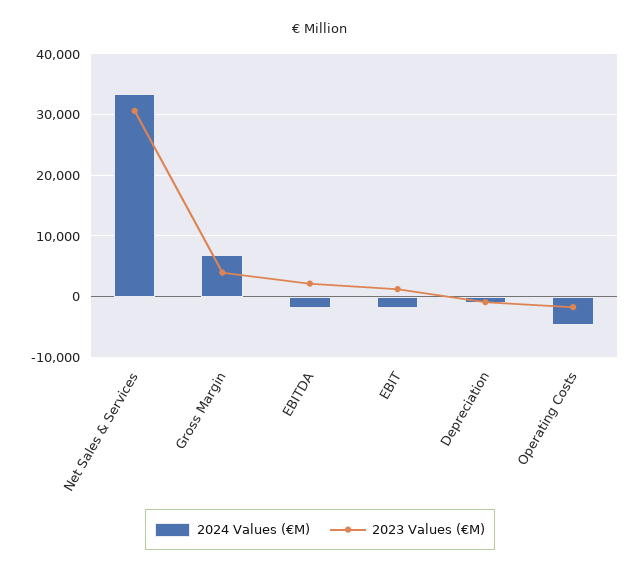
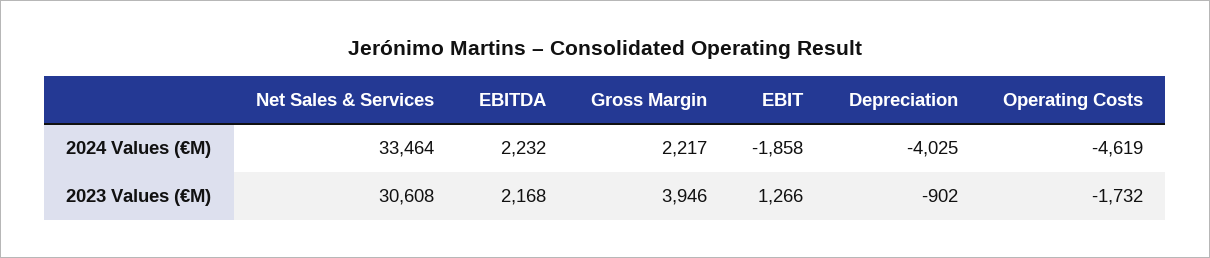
2024 Values (€M), Gross Margin: 7000 -> 2217
2024 Values (€M), EBITDA: -2000 -> 2232
2024 Values (€M), Depreciation: -1000 -> -4025

